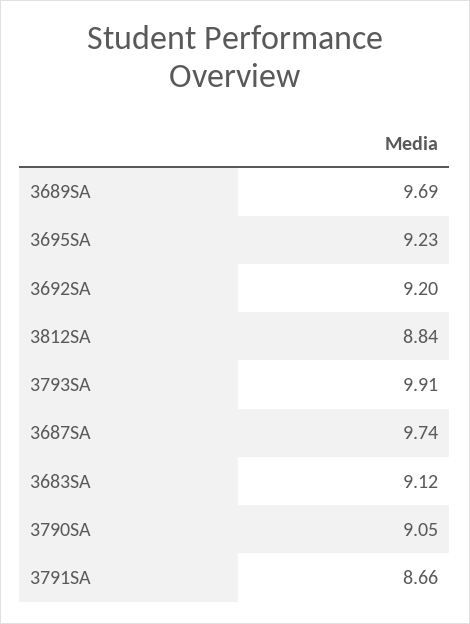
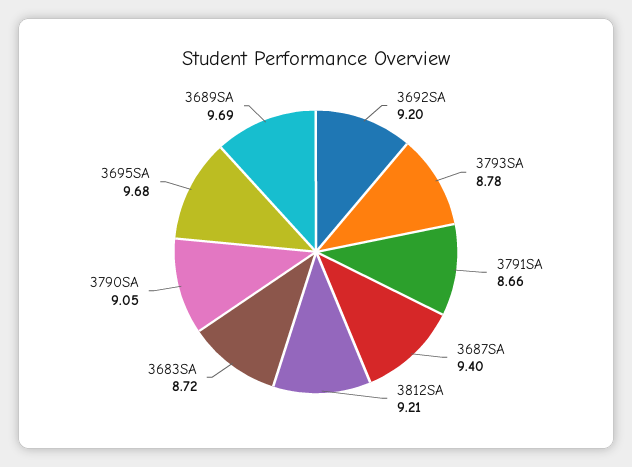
3695SA: 9.23 -> 9.68
3812SA: 8.84 -> 9.21
3793SA: 9.91 -> 8.78
3687SA: 9.74 -> 9.4
3683SA: 9.12 -> 8.72

